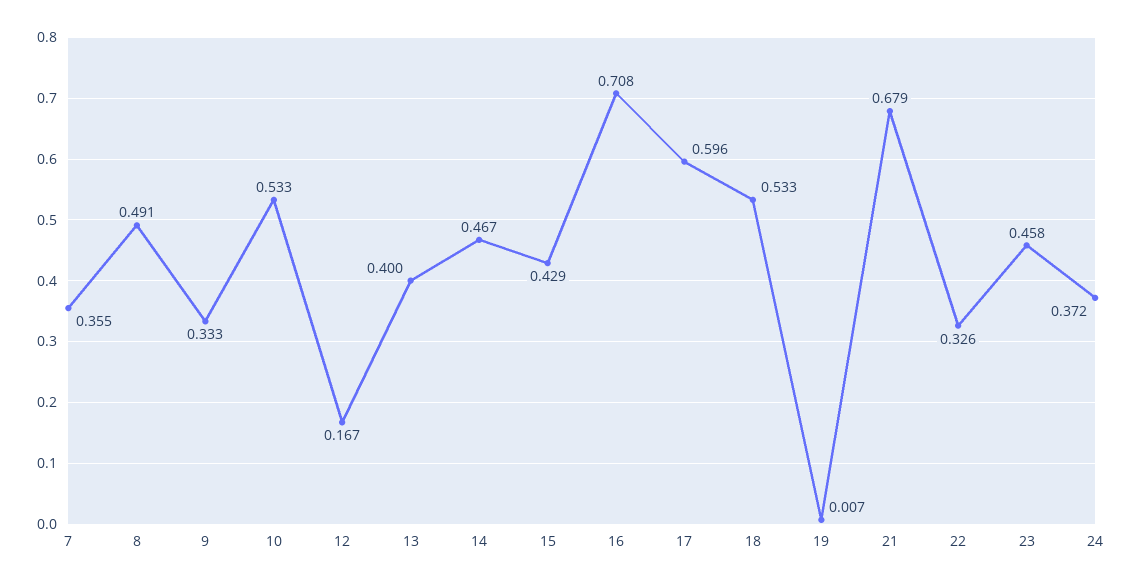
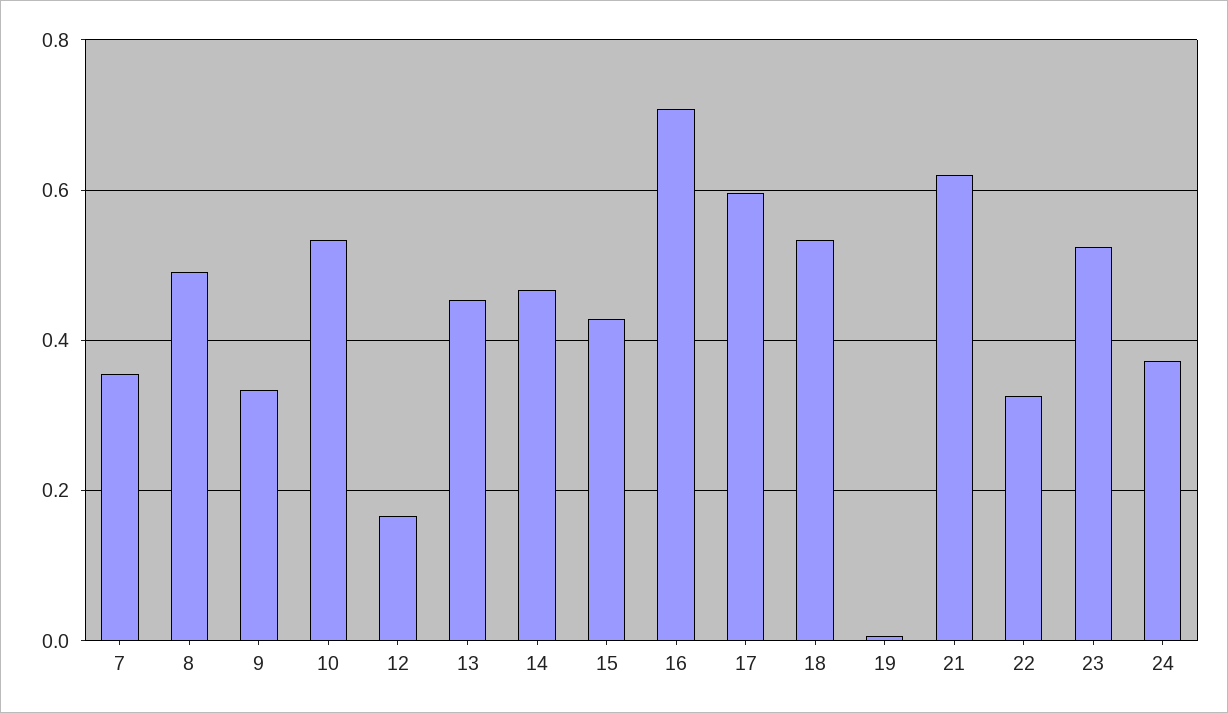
13: 0.4 -> 0.46
21: 0.679 -> 0.62
23: 0.458 -> 0.52

